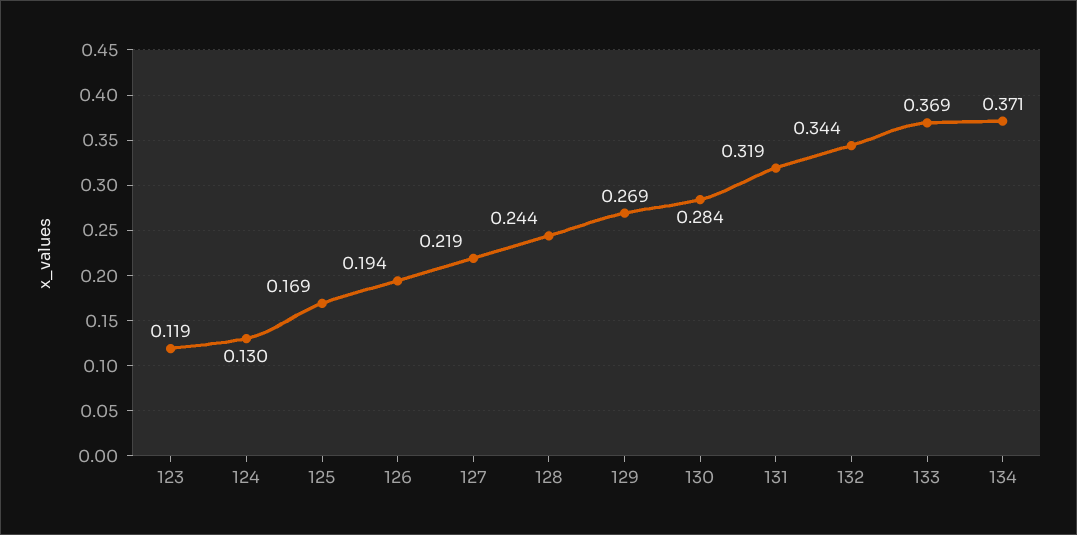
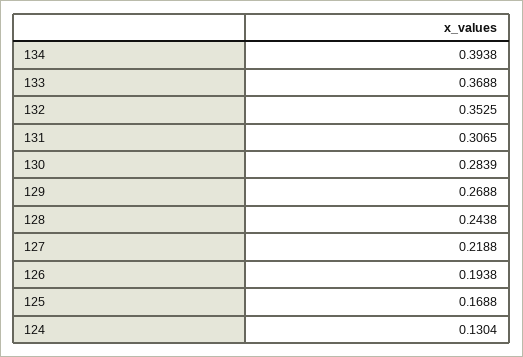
123: 0.119 -> none
131: 0.319 -> 0.3065
132: 0.344 -> 0.3525
134: 0.371 -> 0.3938

